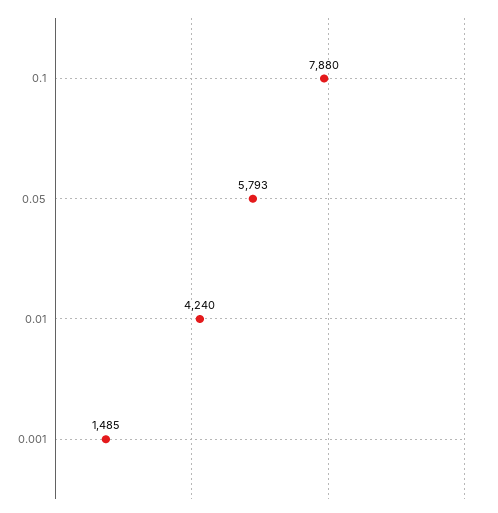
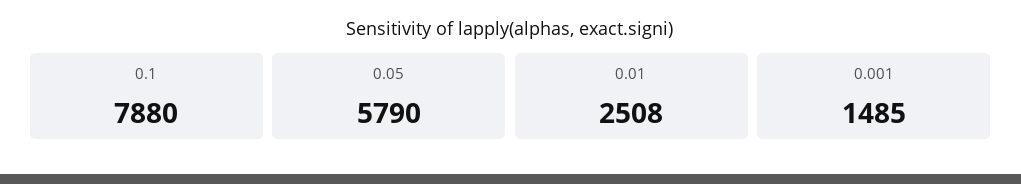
0.05: 5793 -> 5790
0.01: 4240 -> 2508

